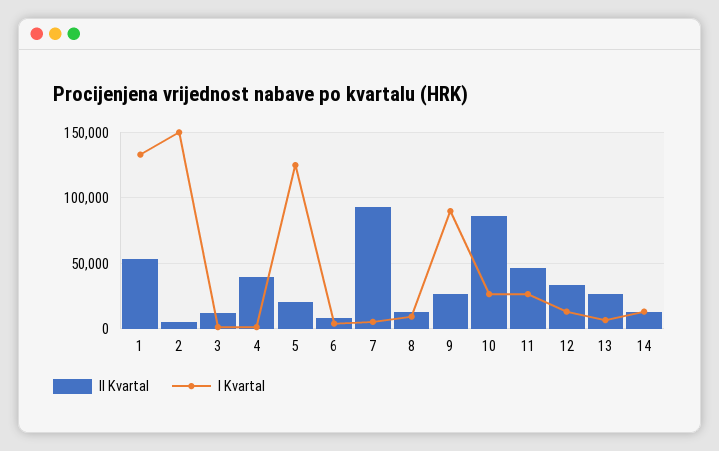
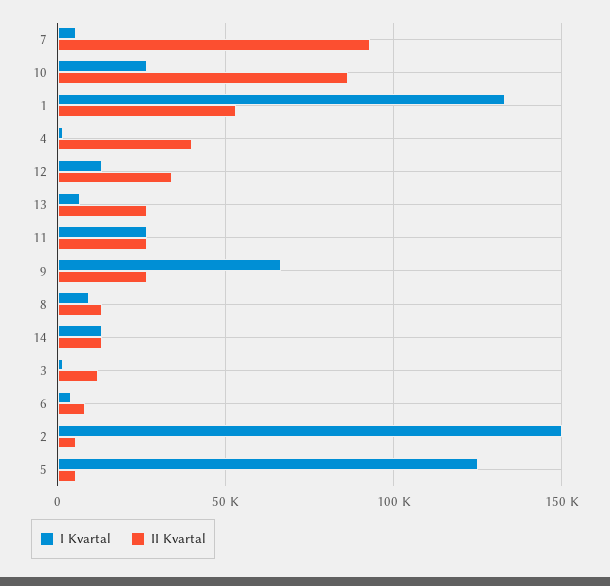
II Kvartal, 5: 20000 -> 5000
I Kvartal, 9: 90000 -> 65000
II Kvartal, 11: 45000 -> 25000

